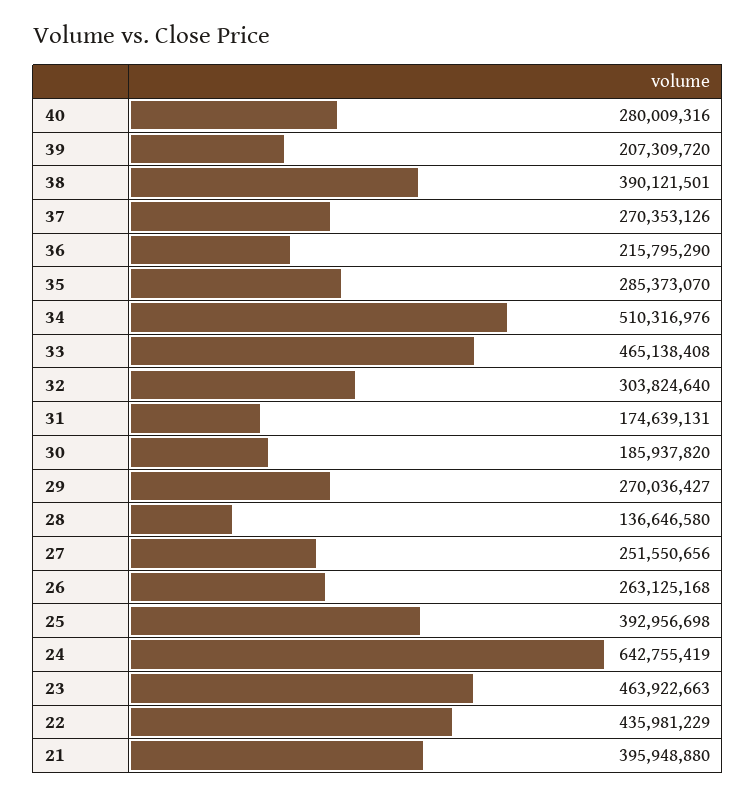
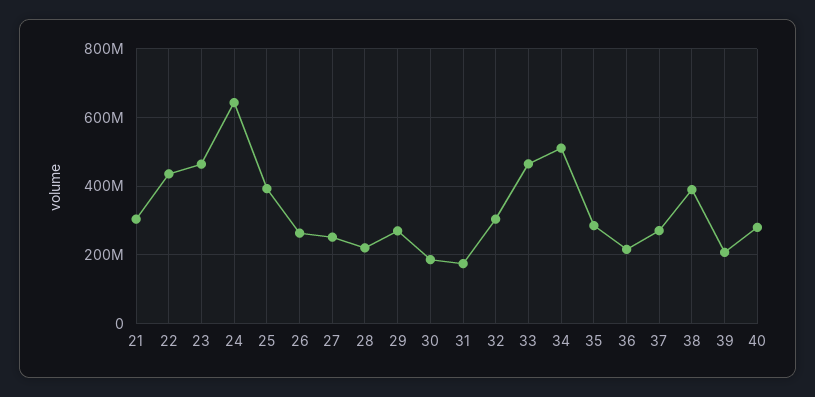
28: 136646580 -> 220000000
21: 395948880 -> 300000000

